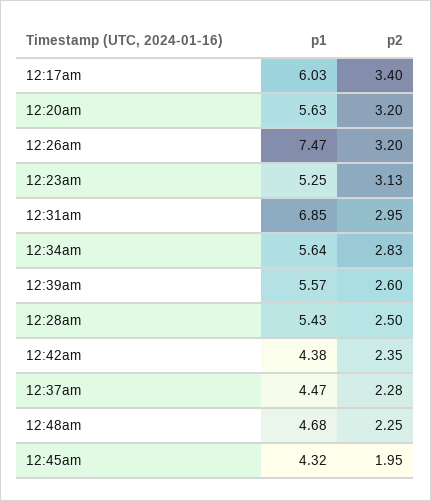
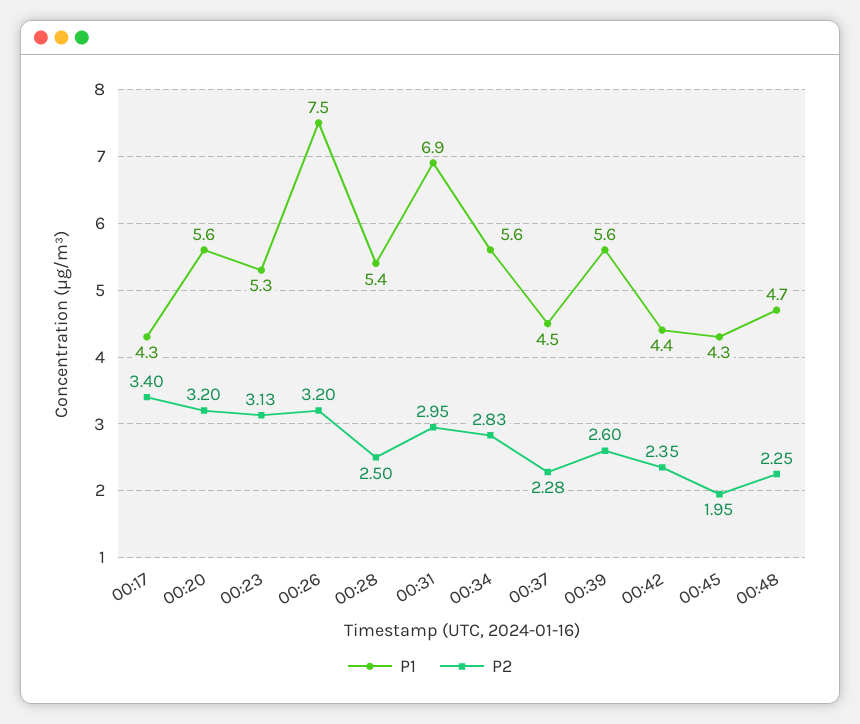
p1, 12:17am: 6.03 -> 4.3

